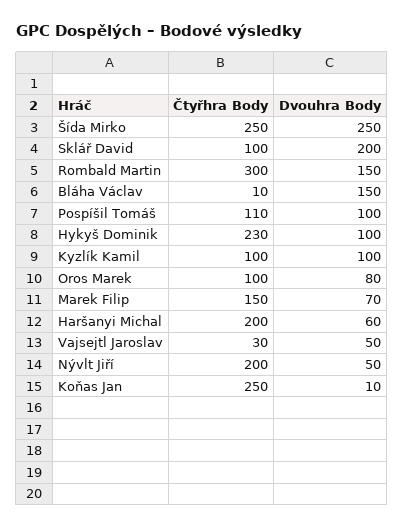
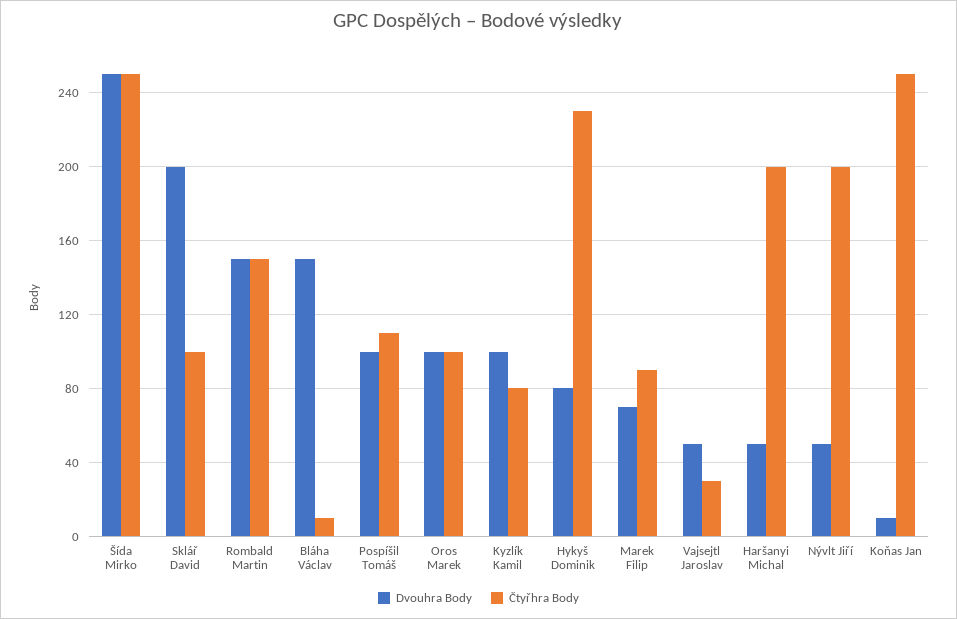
Čtyřhra Body, Rombald Martin: 300 -> 150
Dvouhra Body, Hykyš Dominik: 100 -> 80
Čtyřhra Body, Kyzlík Kamil: 100 -> 80
Dvouhra Body, Oros Marek: 80 -> 100
Čtyřhra Body, Marek Filip: 150 -> 90
Dvouhra Body, Haršanyi Michal: 60 -> 50

